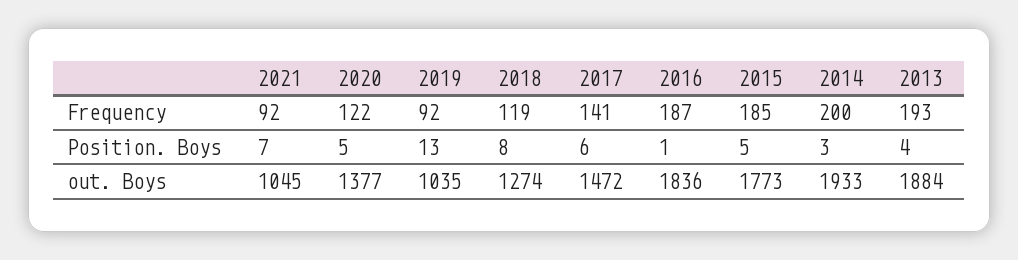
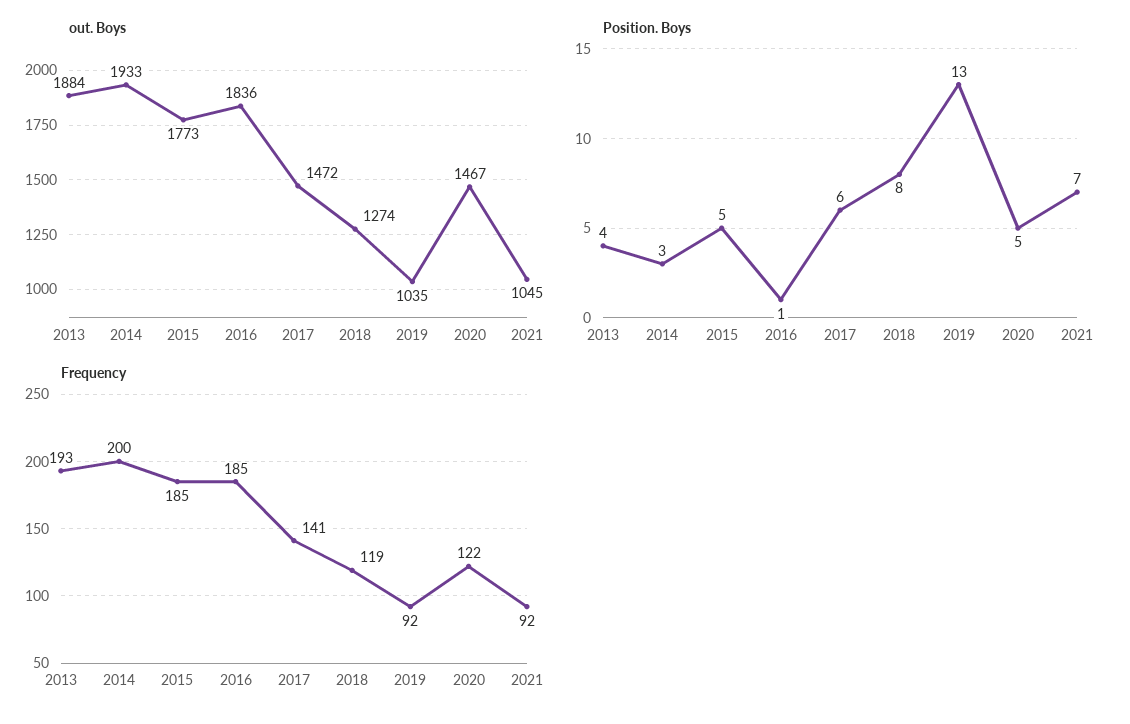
Frequency, 2016: 187 -> 185
out. Boys, 2020: 1377 -> 1467

